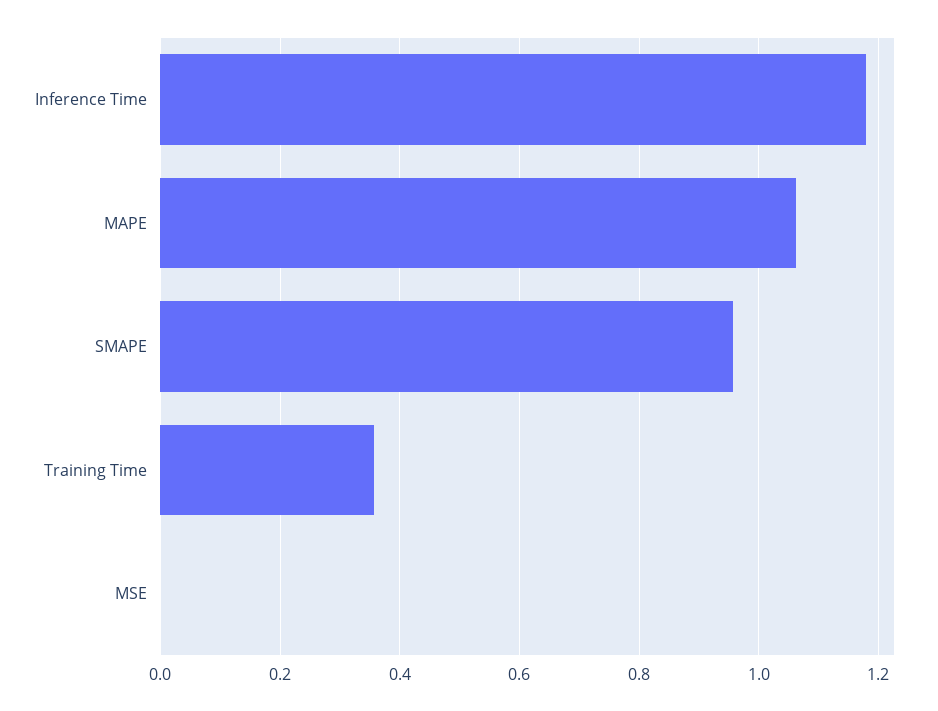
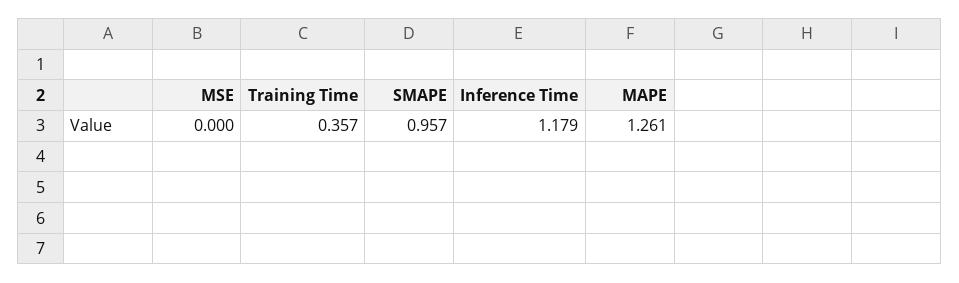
MAPE: 1.06 -> 1.261

